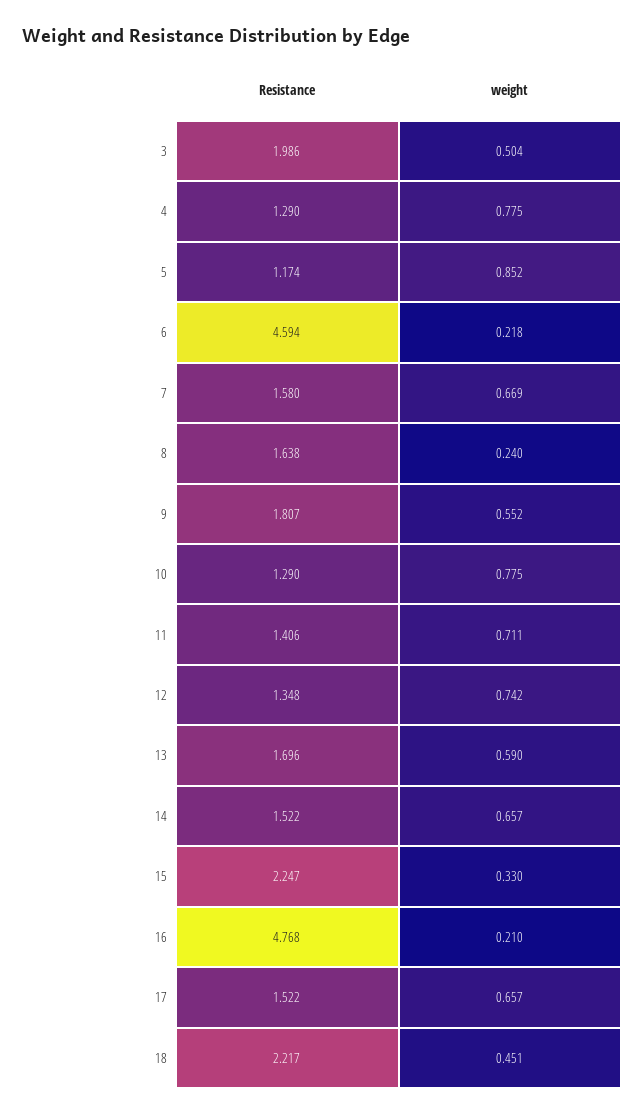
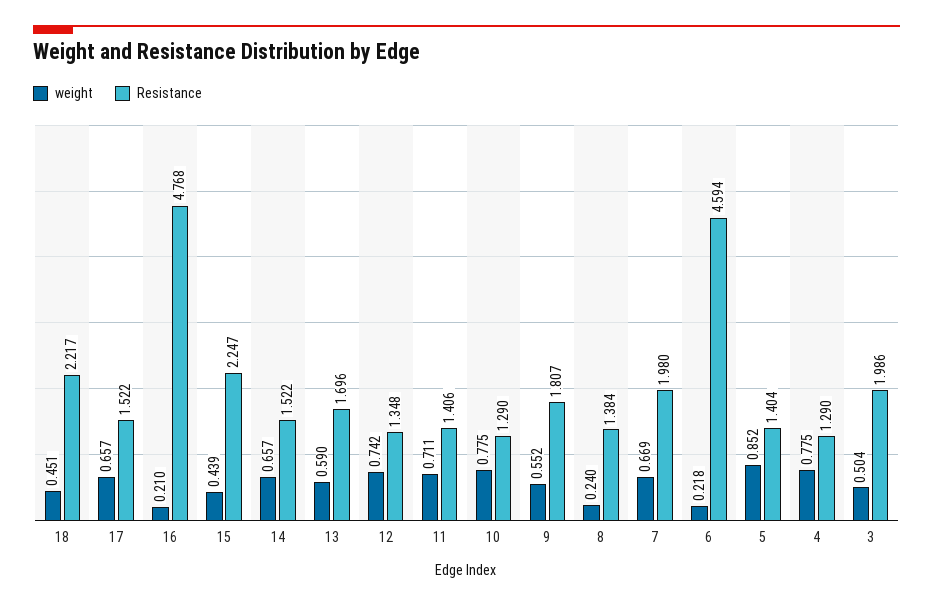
Resistance, 5: 1.174 -> 1.404
Resistance, 7: 1.58 -> 1.98
Resistance, 8: 1.638 -> 1.384
weight, 15: 0.33 -> 0.439

